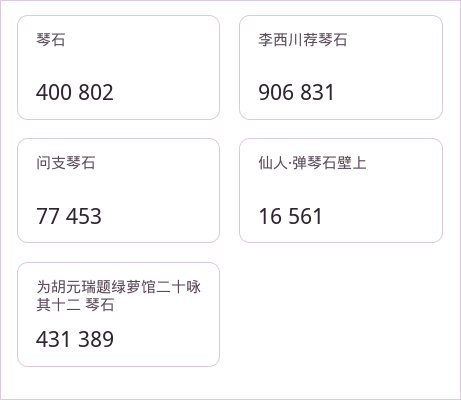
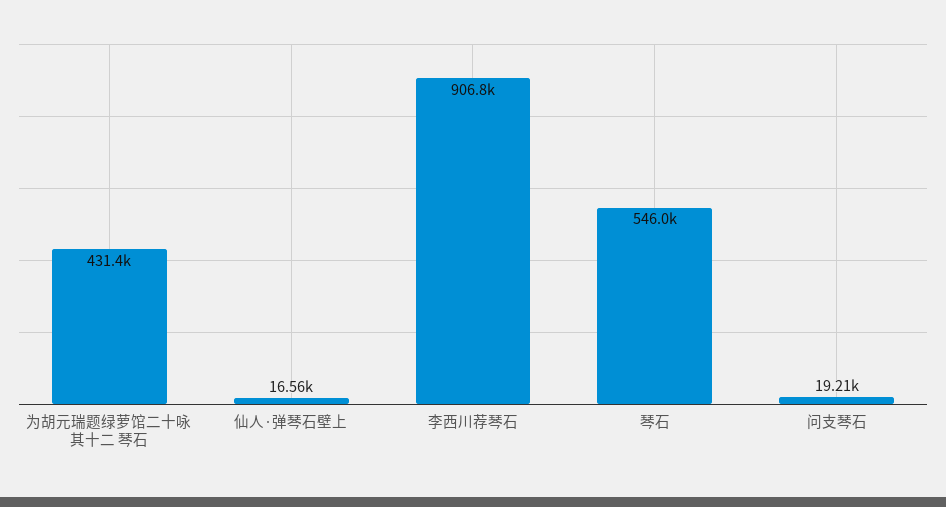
琴石: 400802 -> 546000
问支琴石: 77453 -> 19210

